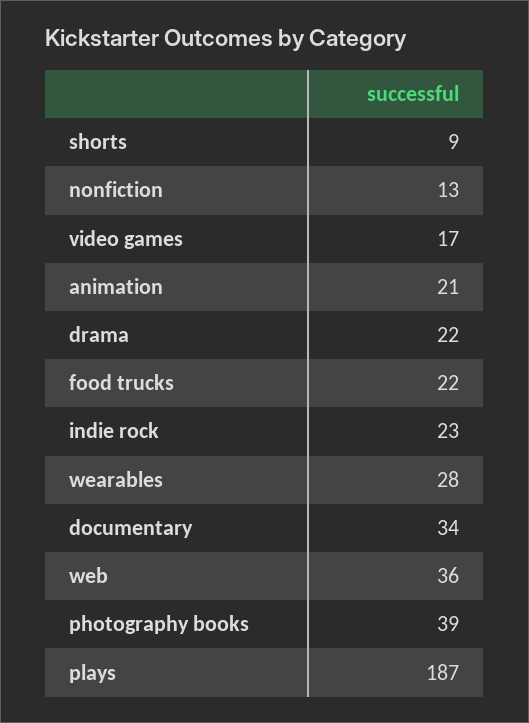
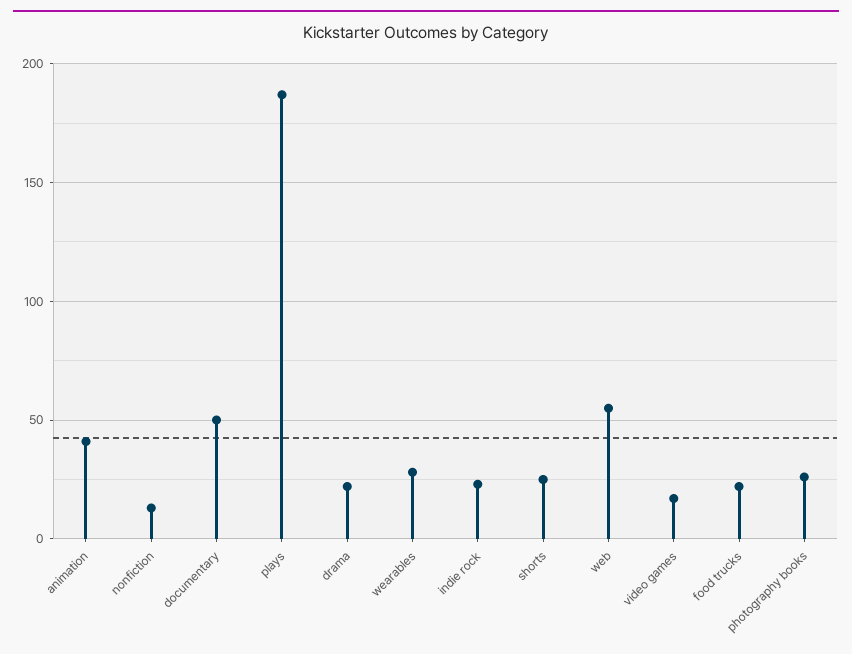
shorts: 9 -> 25
animation: 21 -> 40
documentary: 34 -> 50
web: 36 -> 55
photography books: 39 -> 25

